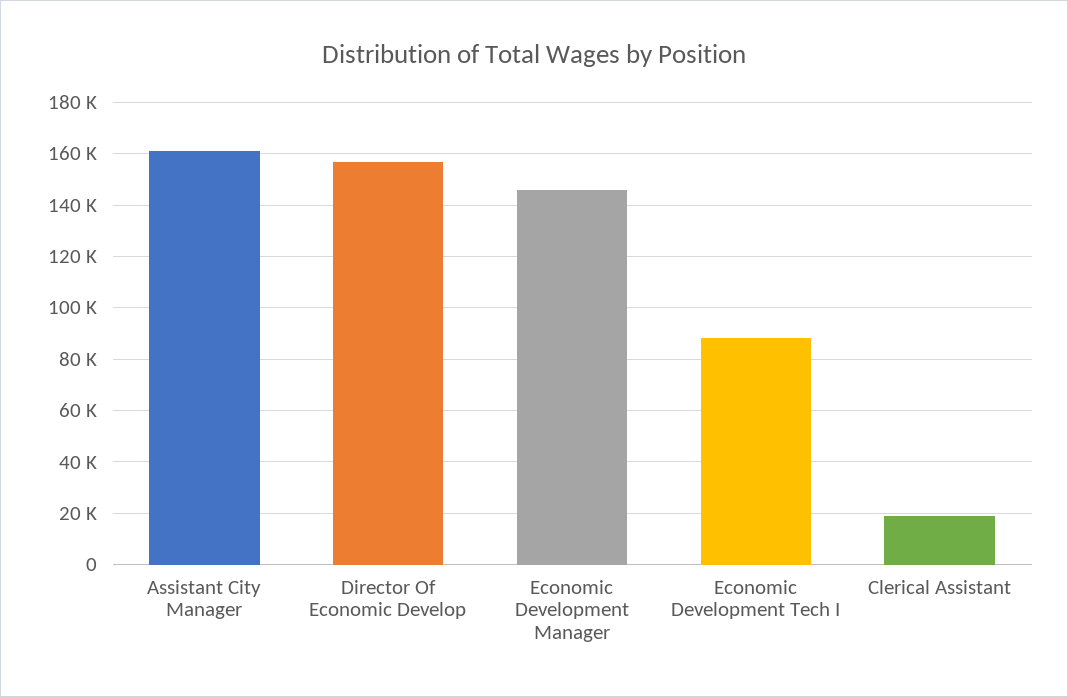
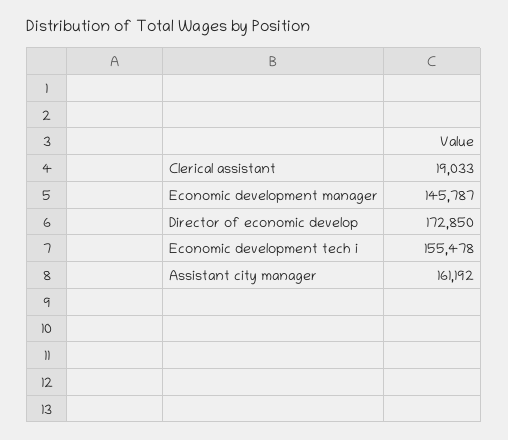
Director Of Economic Develop: 157500 -> 172850
Economic Development Tech I: 87500 -> 155478

